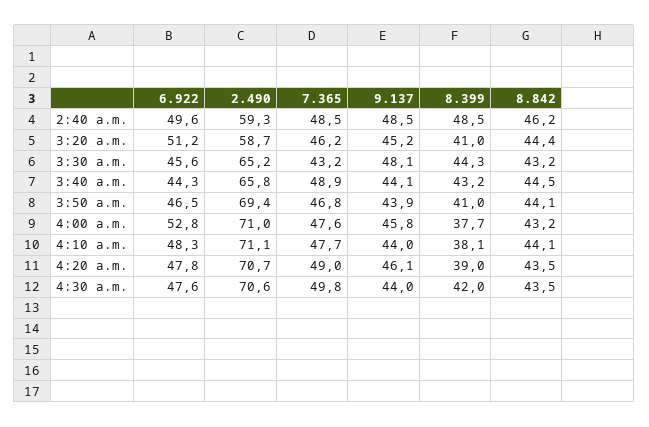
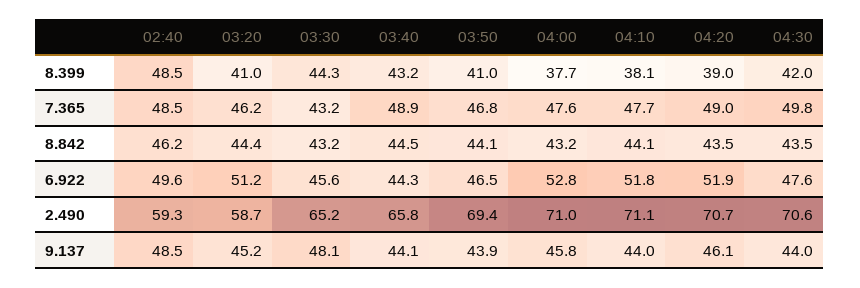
6.922, 4:10 a.m.: 48.3 -> 51.8
6.922, 4:20 a.m.: 47.8 -> 51.9

